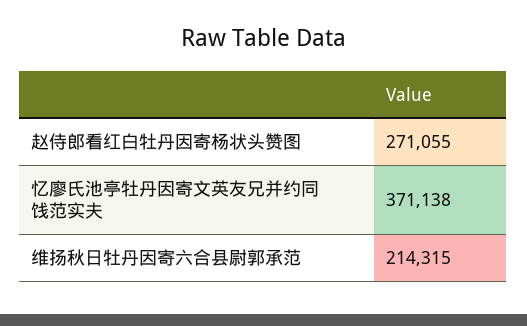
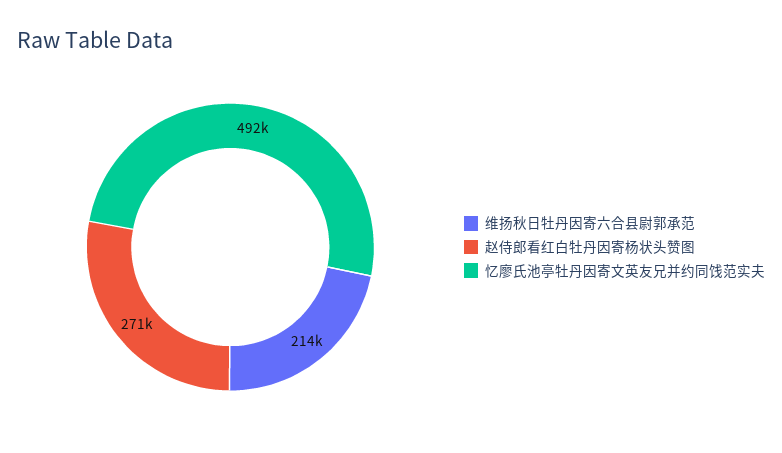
忆廖氏池亭牡丹因寄文英友兄并约同饯范实夫: 371138 -> 492000

